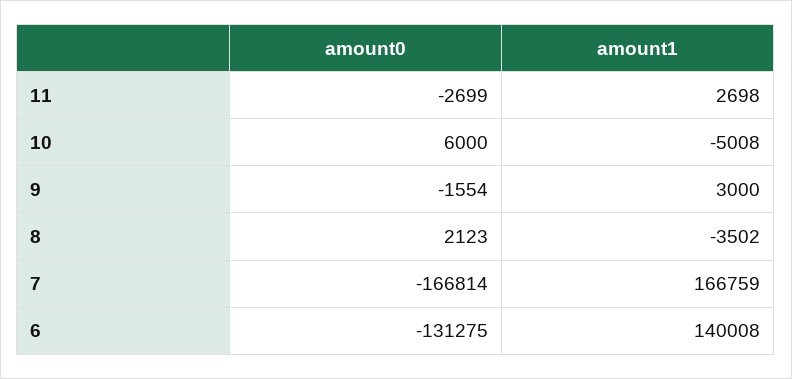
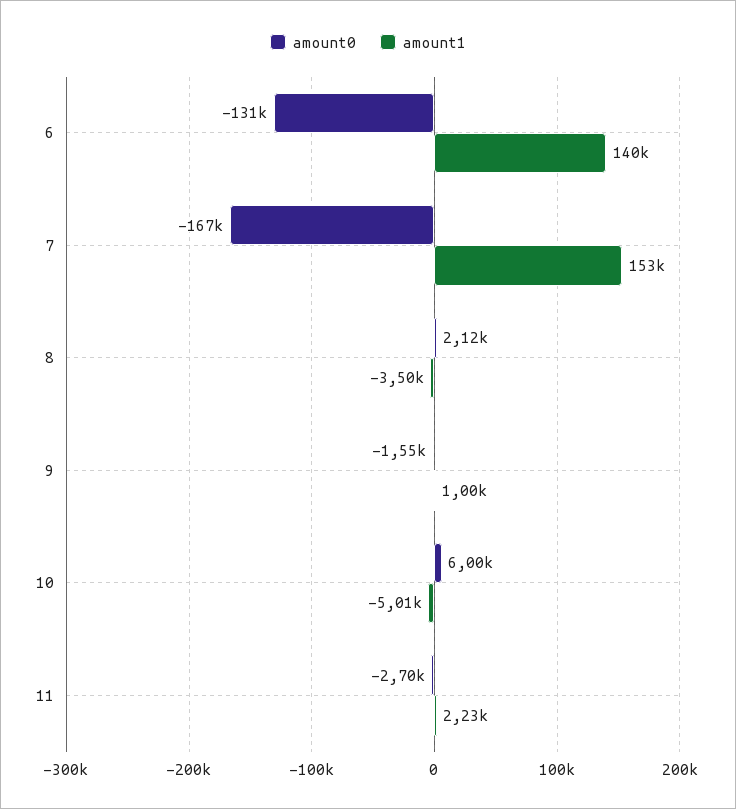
amount1, 11: 2698 -> 2230
amount1, 9: 3000 -> 1000
amount1, 7: 166759 -> 153000

